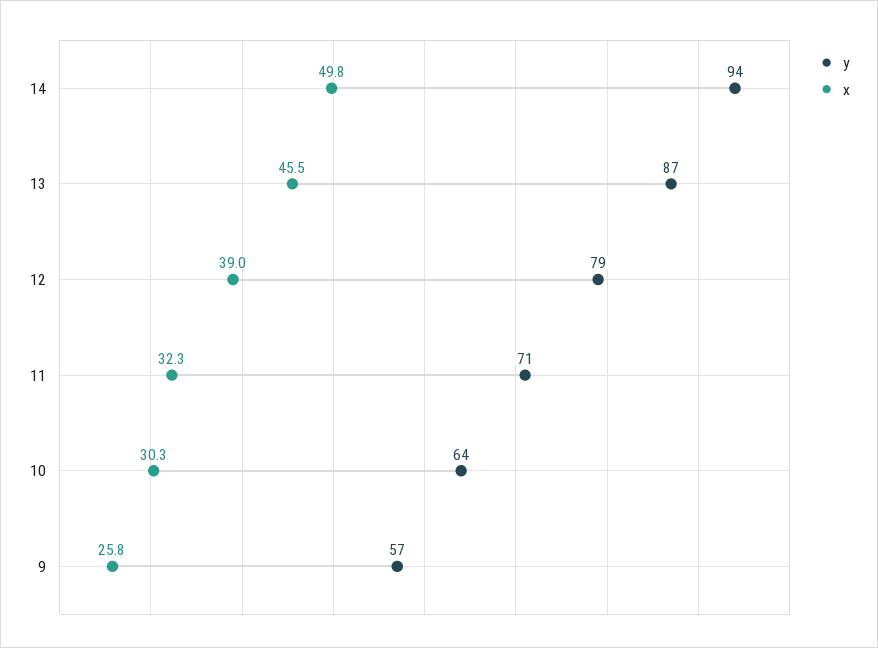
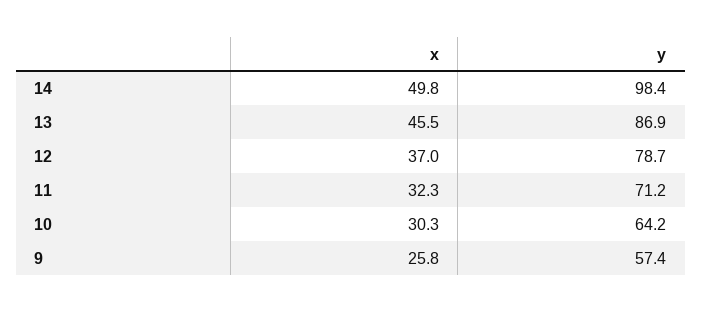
y, 14: 94 -> 98.4
x, 12: 39 -> 37

